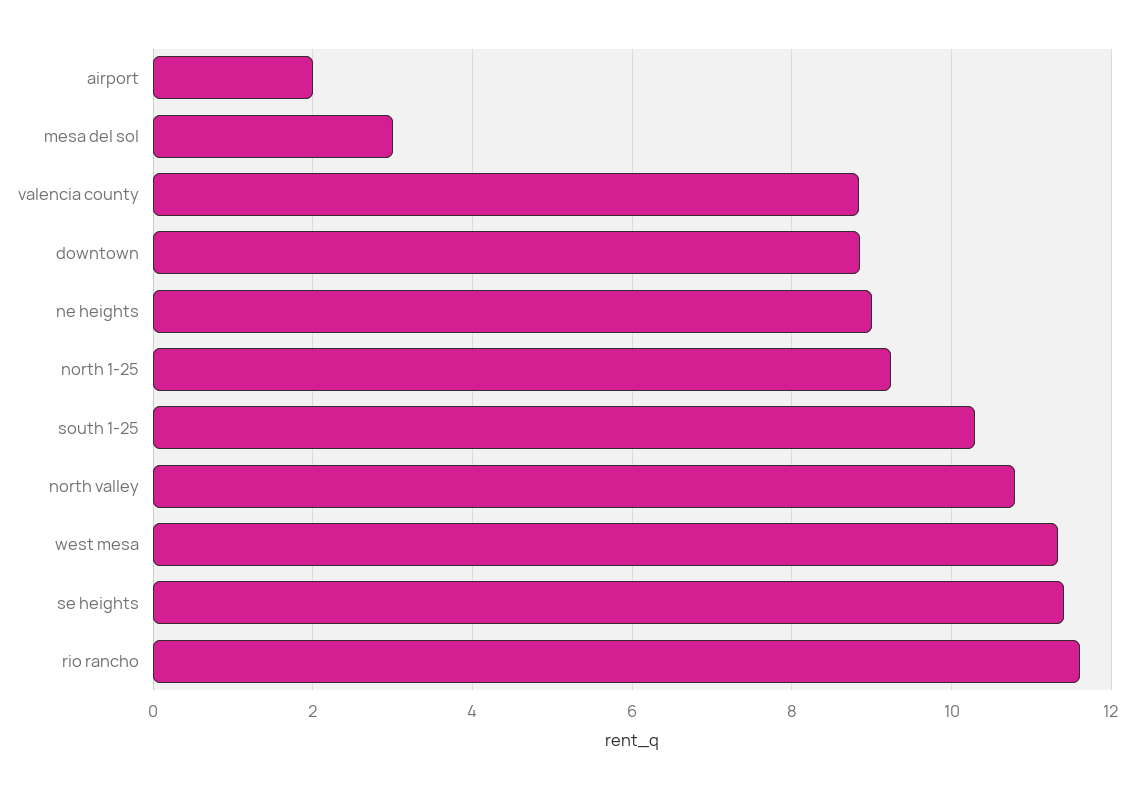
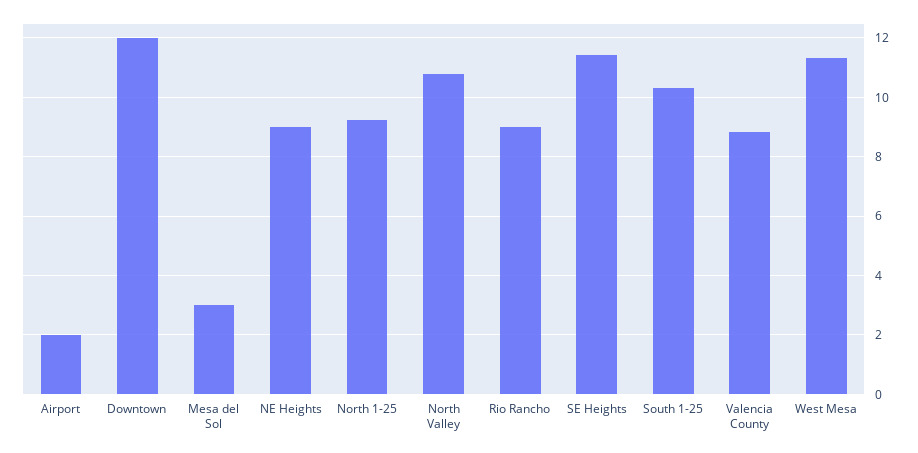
downtown: 8.8 -> 12
rio rancho: 11.6 -> 9

